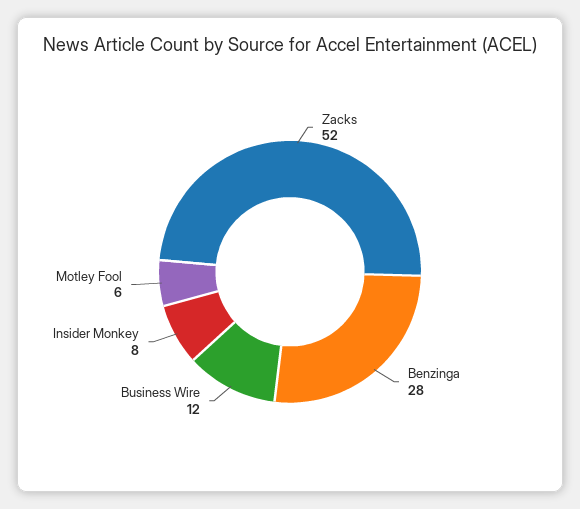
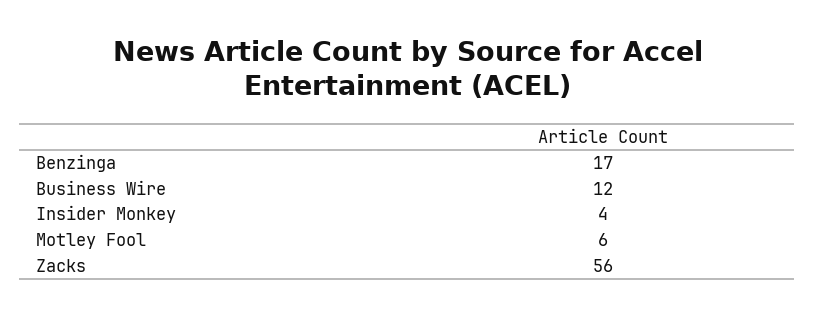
Zacks: 52 -> 56
Benzinga: 28 -> 17
Insider Monkey: 8 -> 4

